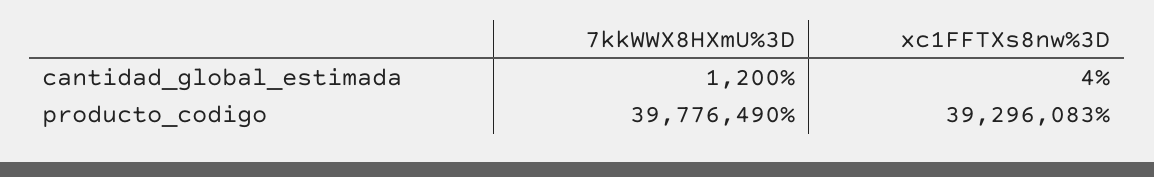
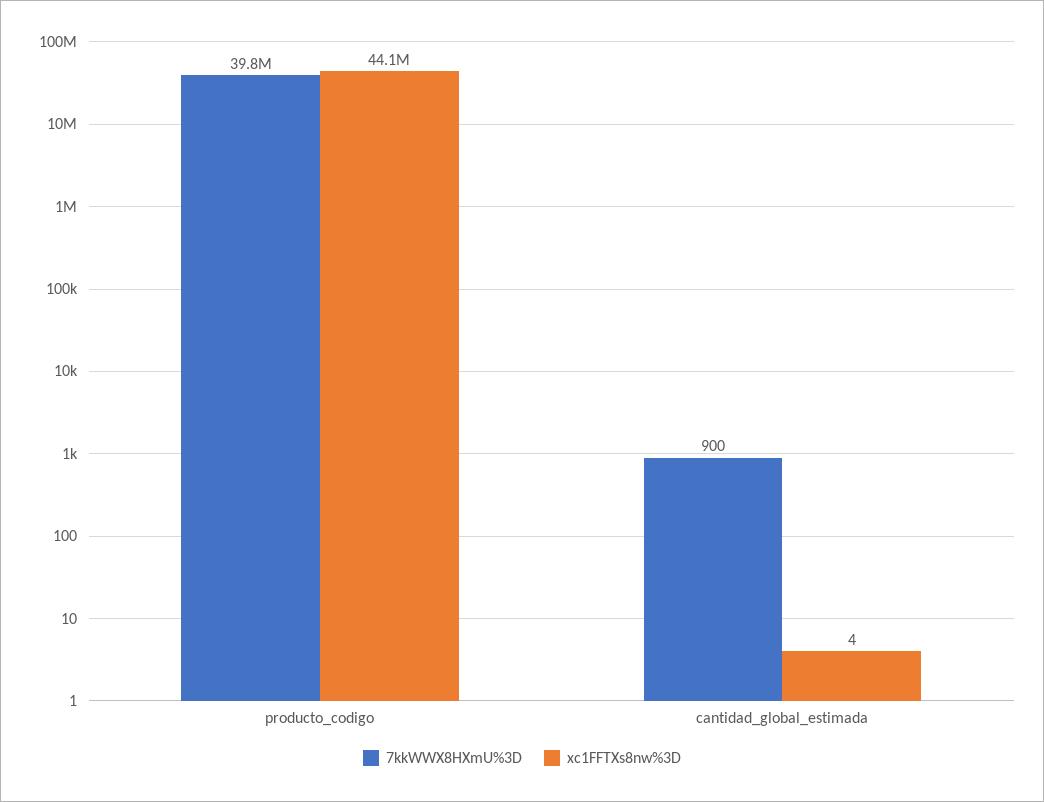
7kkWWX8HXmU%3D, cantidad_global_estimada: 1200 -> 900
xc1FFTXs8nw%3D, producto_codigo: 39296083 -> 44100000

